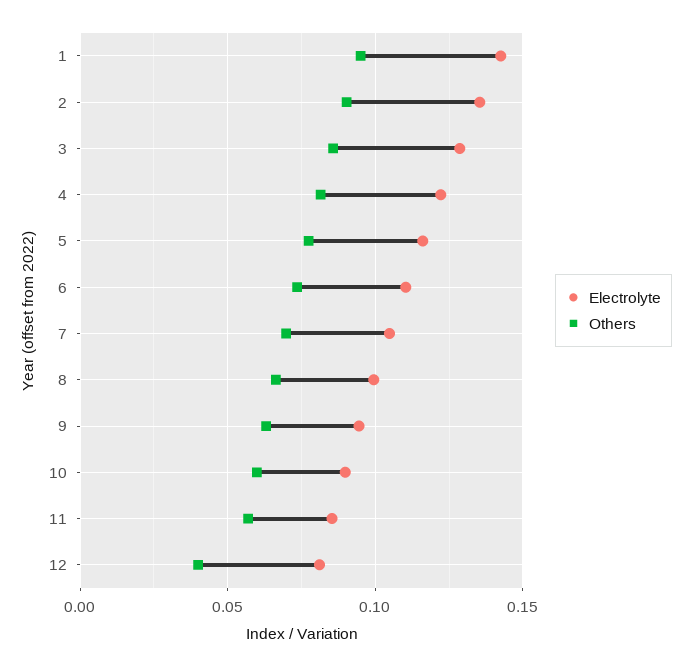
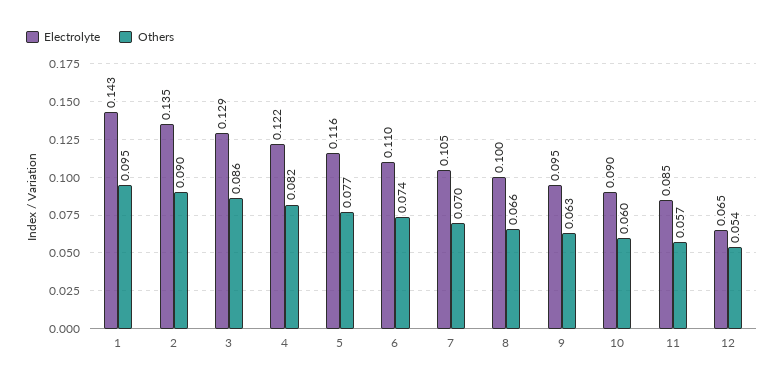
Electrolyte, 12: 0.08 -> 0.065
Others, 12: 0.04 -> 0.054

